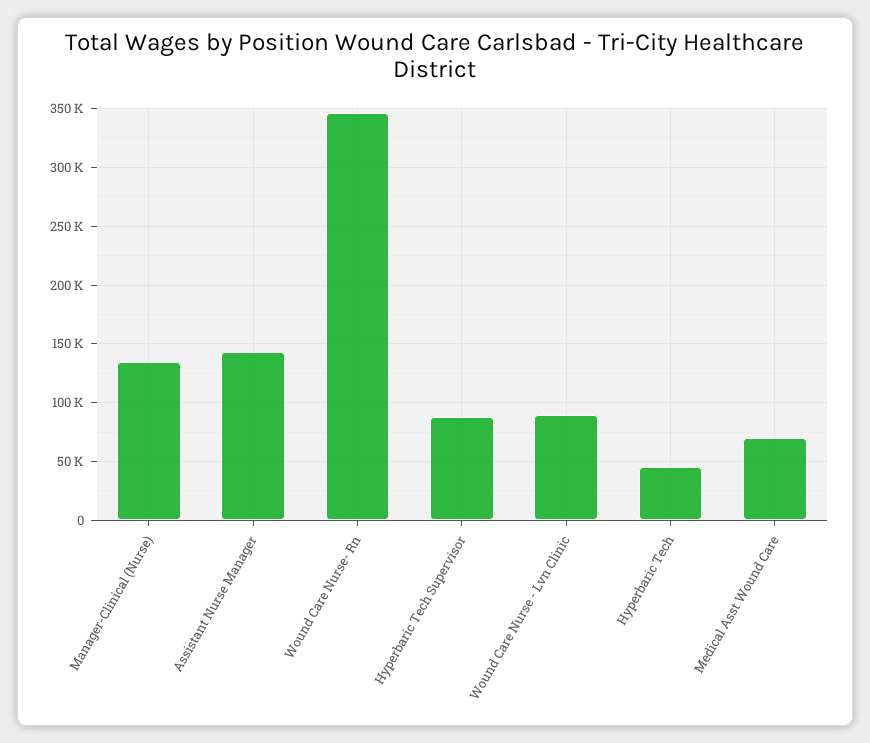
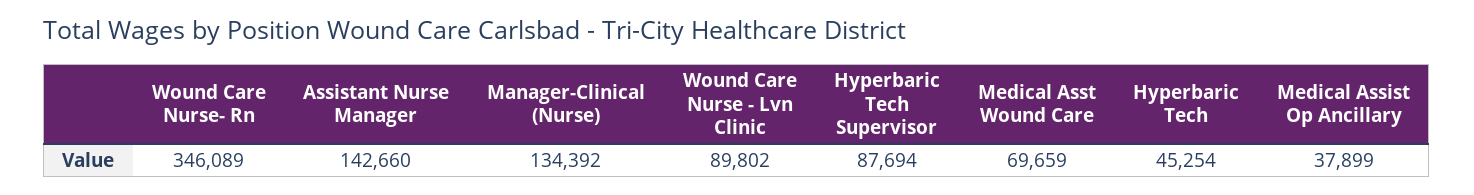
Medical Assist Op Ancillary: none -> 37899

